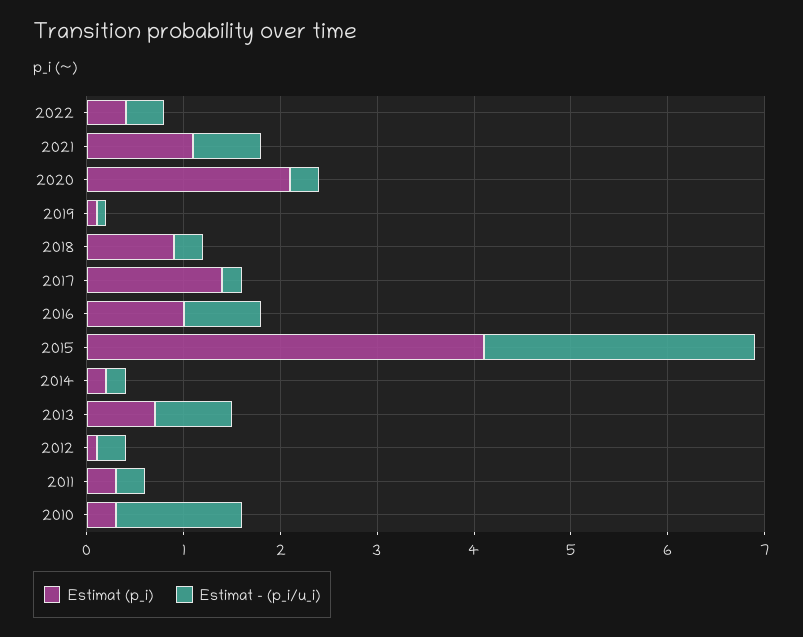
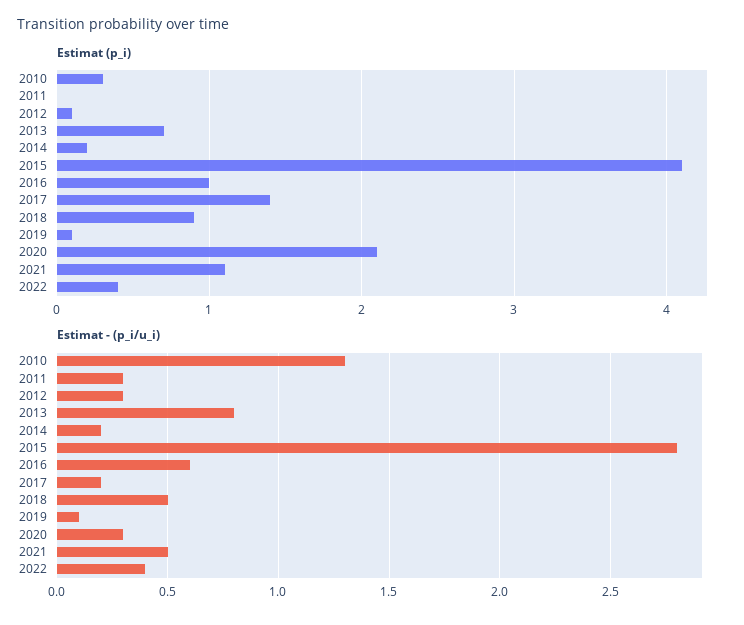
Estimat - (p_i/u_i), 2021: 0.7 -> 0.5
Estimat - (p_i/u_i), 2018: 0.3 -> 0.5
Estimat - (p_i/u_i), 2016: 0.8 -> 0.6
Estimat (p_i), 2011: 0.3 -> 0

